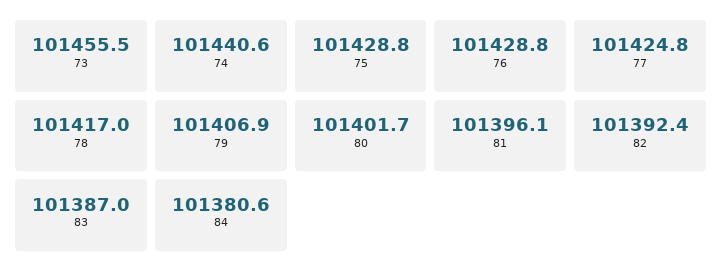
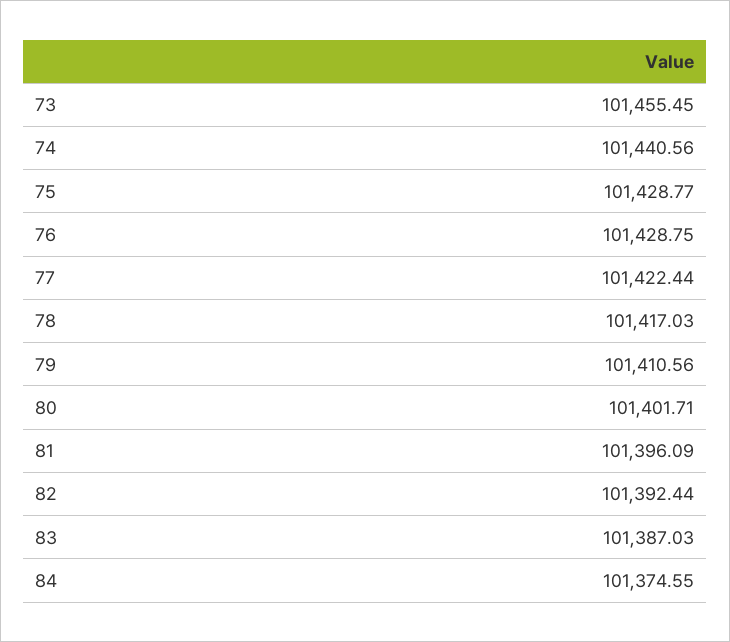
77: 101424.8 -> 101422.44
79: 101406.9 -> 101410.56
84: 101380.6 -> 101374.55

